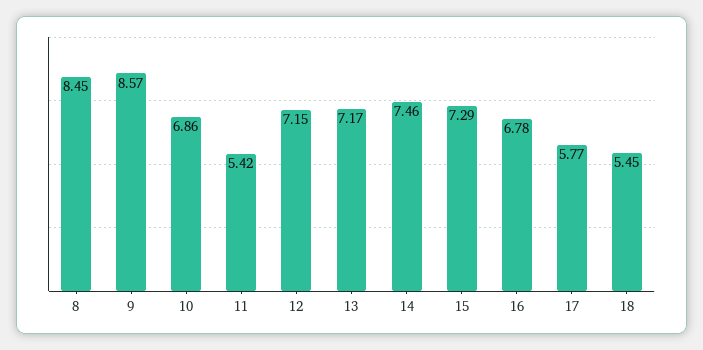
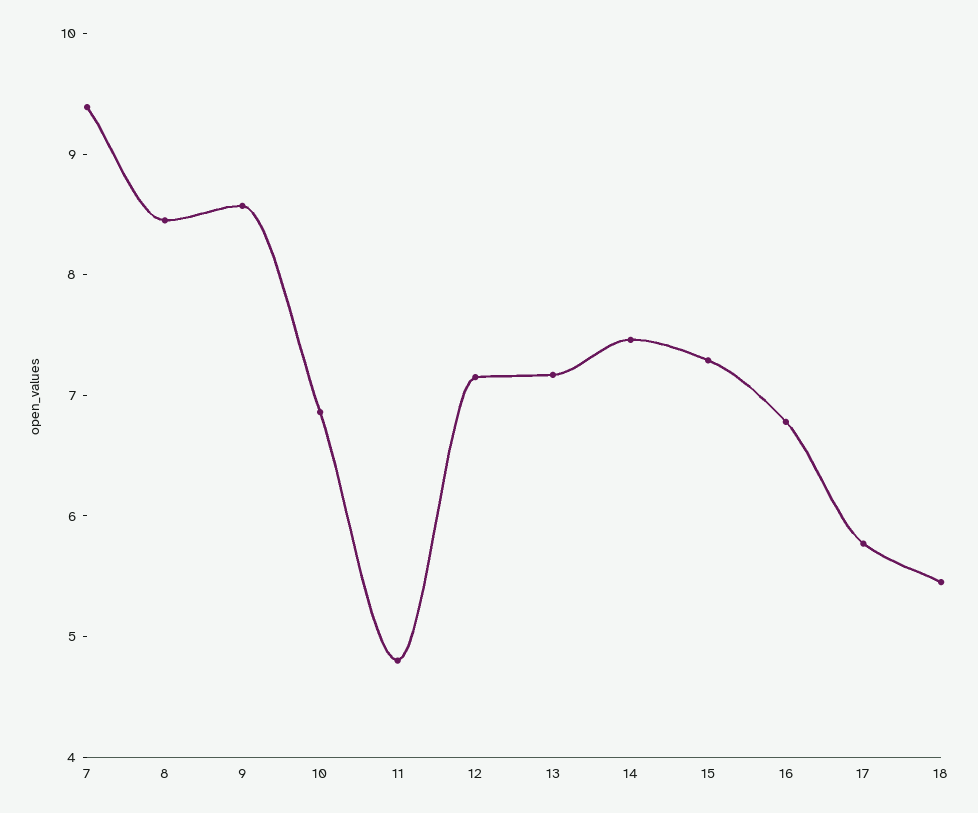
11: 5.42 -> 4.8
7: none -> 9.4

